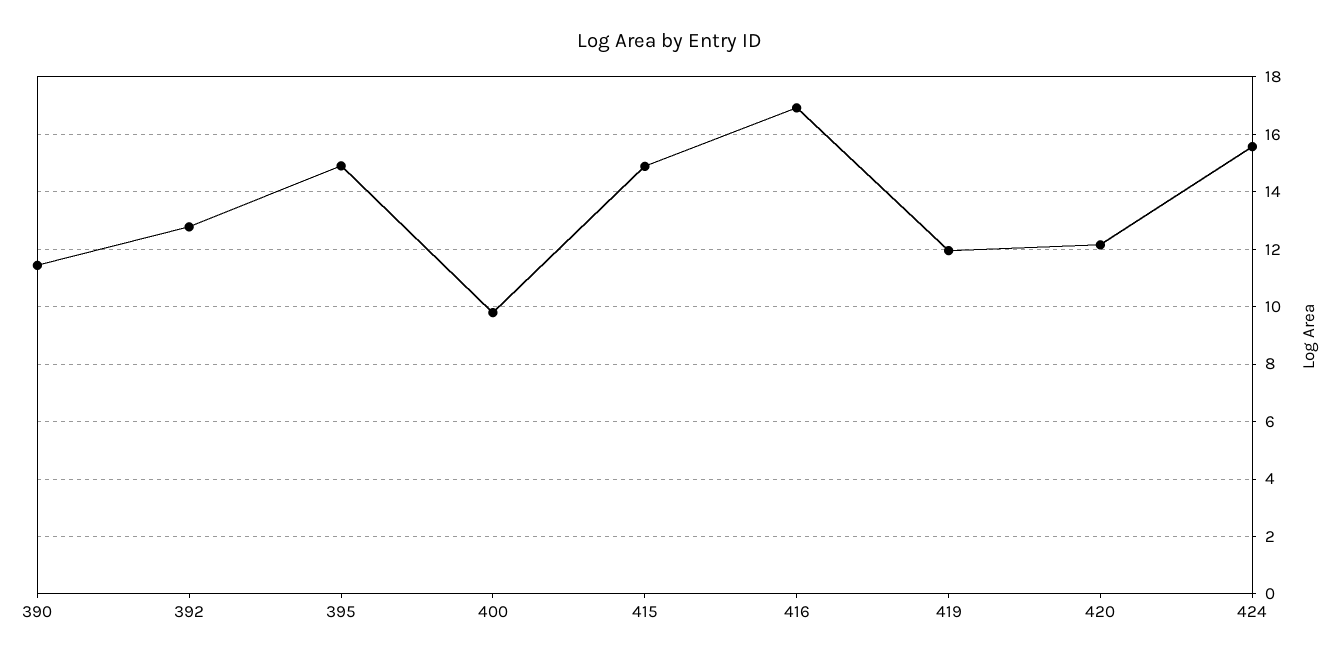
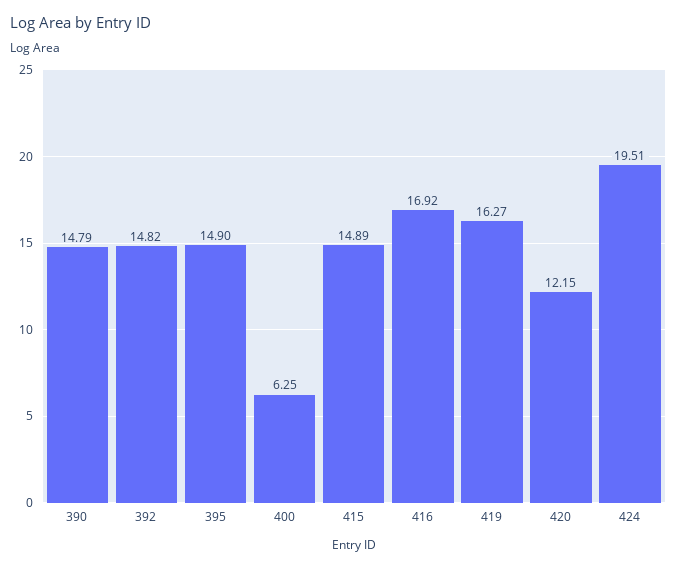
390: 11.5 -> 14.79
392: 12.75 -> 14.82
400: 9.75 -> 6.25
419: 12 -> 16.27
424: 15.5 -> 19.51

